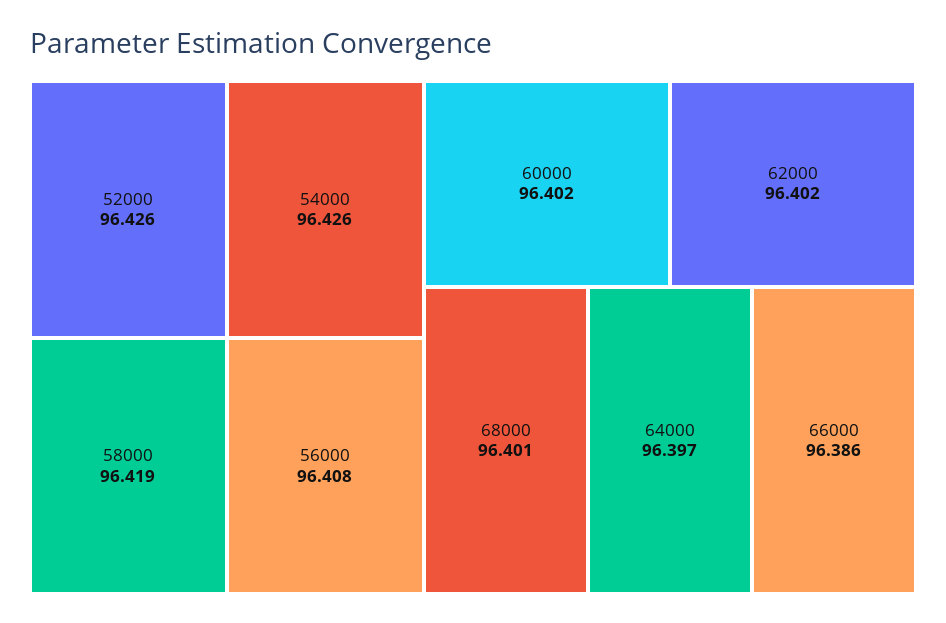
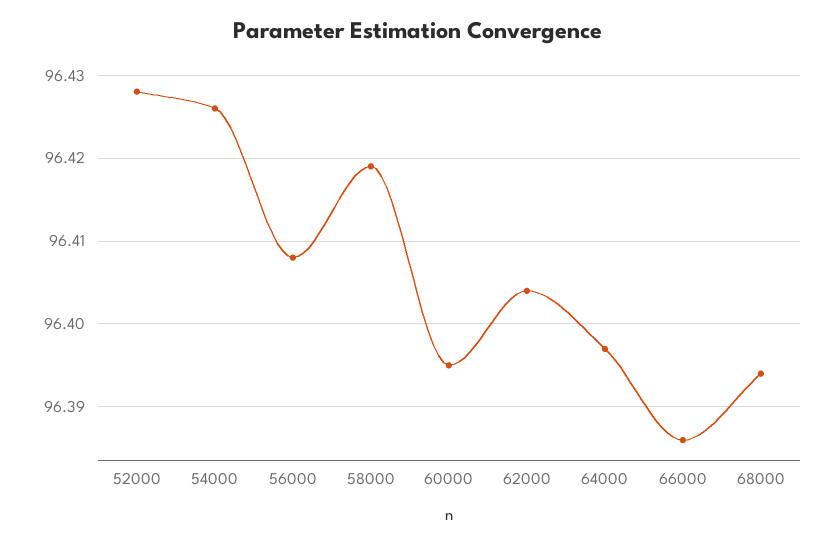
52000: 96.426 -> 96.428
60000: 96.402 -> 96.395
62000: 96.402 -> 96.404
68000: 96.401 -> 96.394

